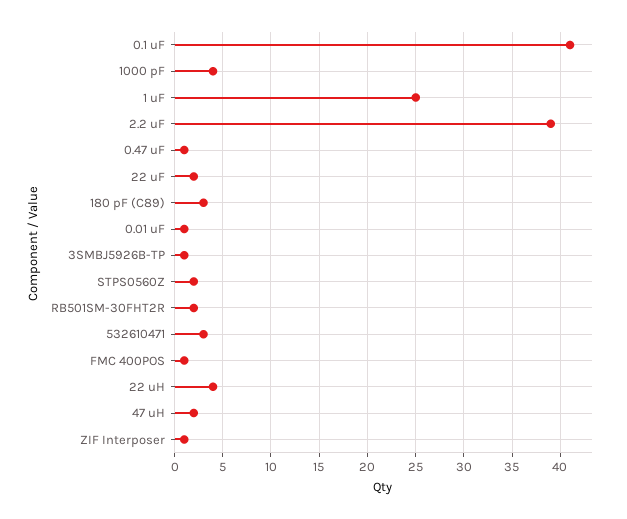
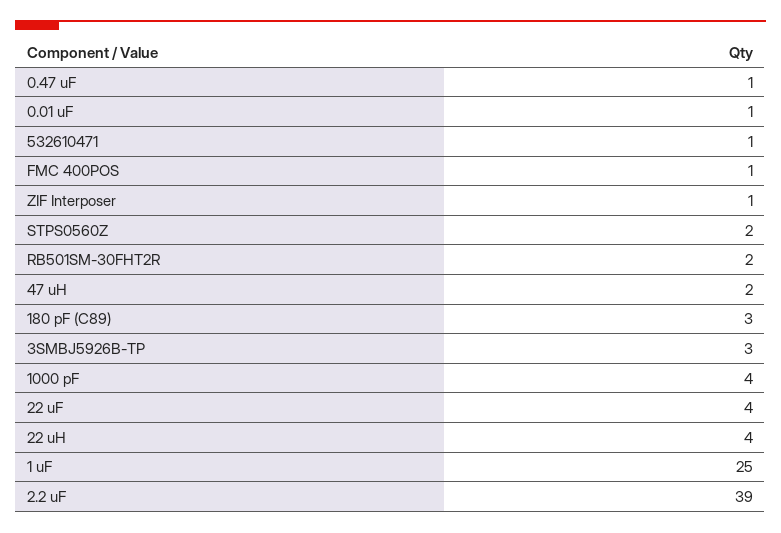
0.1 uF: 41 -> none
22 uF: 2 -> 4
3SMBJ5926B-TP: 1 -> 3
532610471: 3 -> 1

